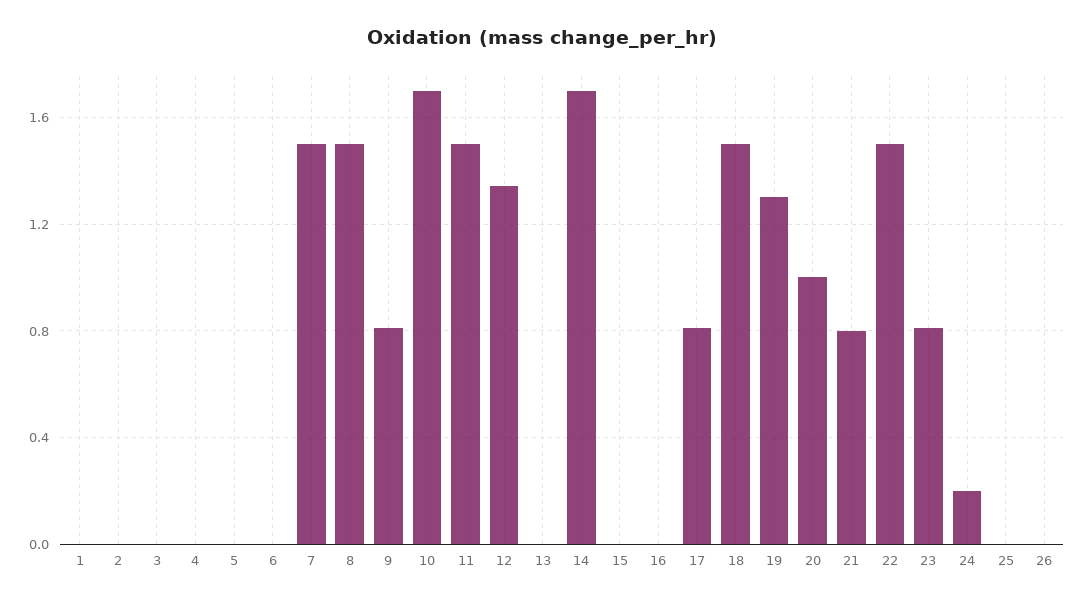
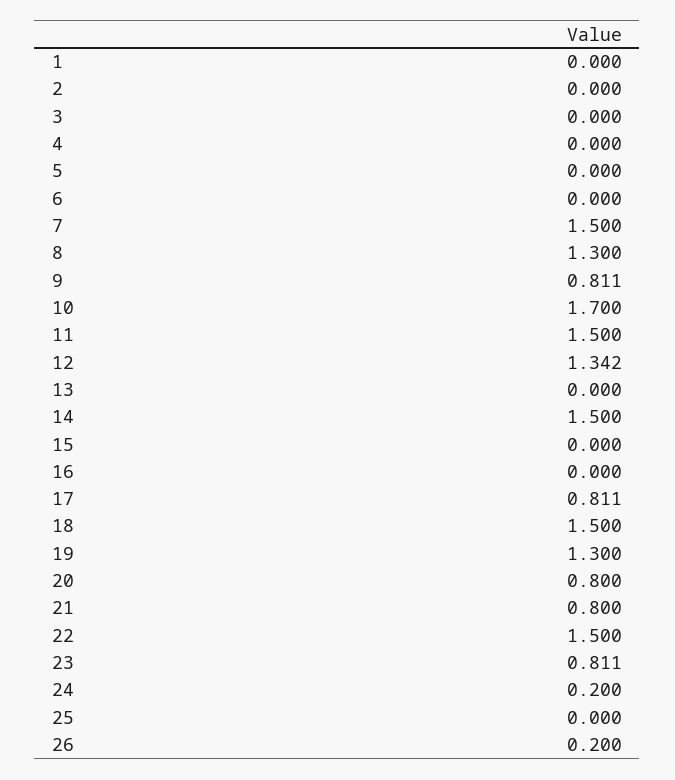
8: 1.5 -> 1.3
14: 1.7 -> 1.5
20: 1 -> 0.8
26: 0 -> 0.2

